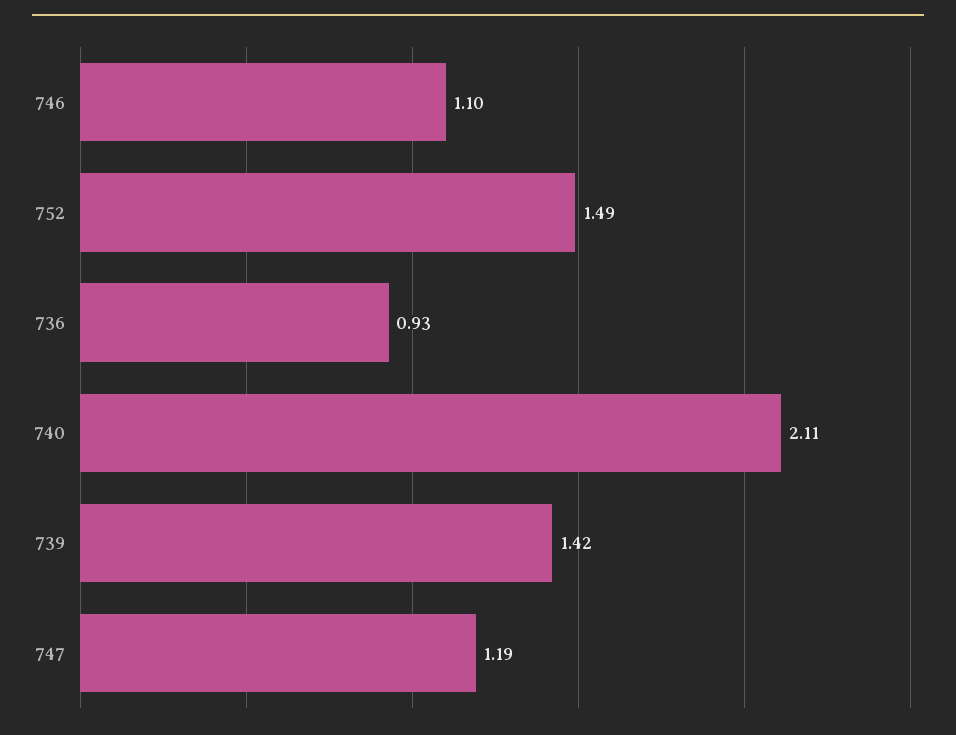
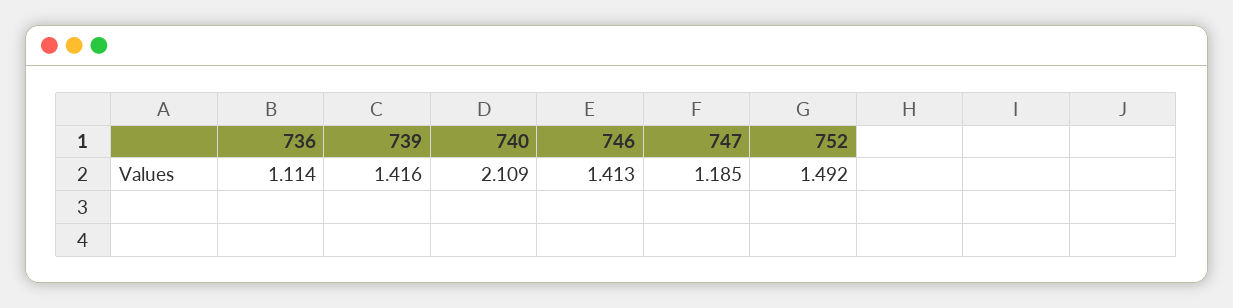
746: 1.1 -> 1.413
736: 0.93 -> 1.114

